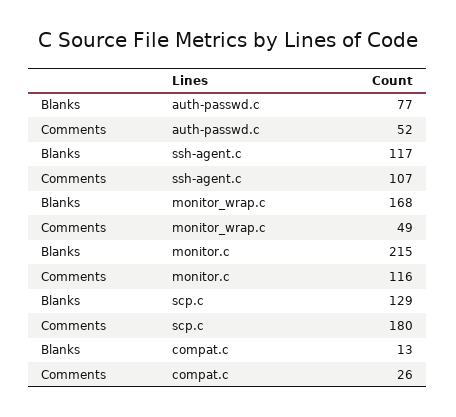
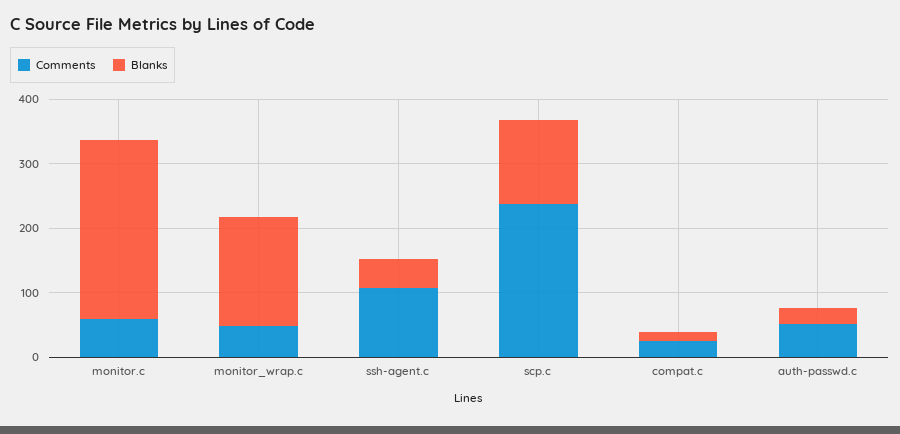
Blanks, auth-passwd.c: 77 -> 20
Blanks, ssh-agent.c: 117 -> 40
Blanks, monitor.c: 215 -> 280
Comments, monitor.c: 116 -> 60
Comments, scp.c: 180 -> 240

